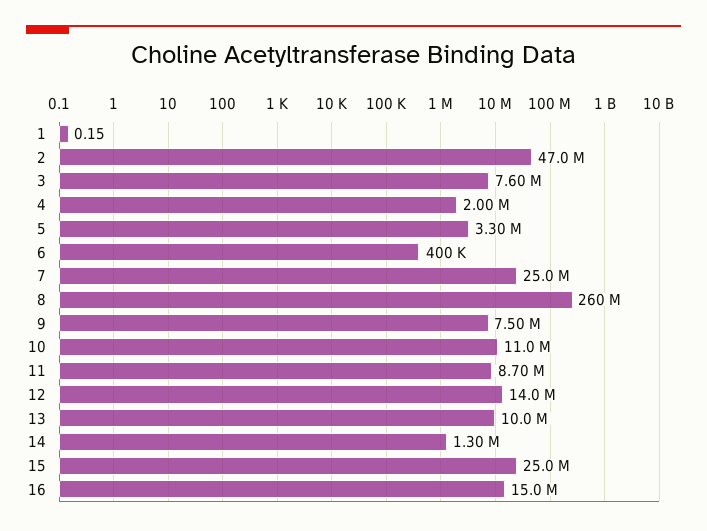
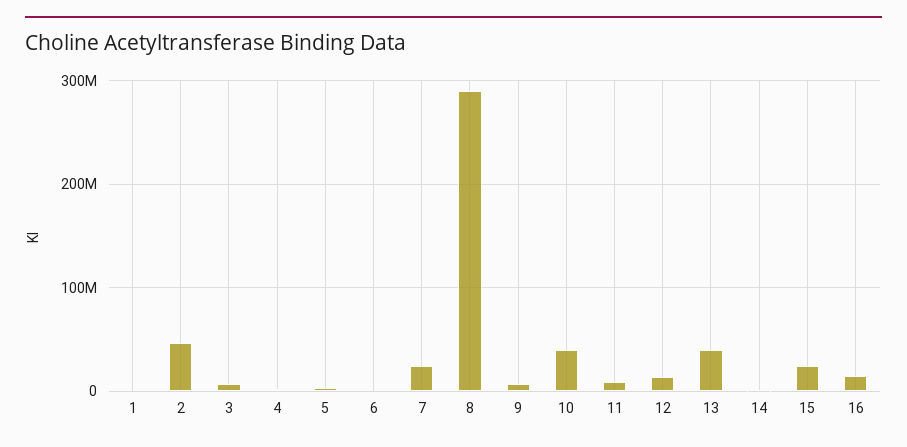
8: 260000000 -> 290000000
10: 11000000 -> 40000000
13: 10000000 -> 40000000

